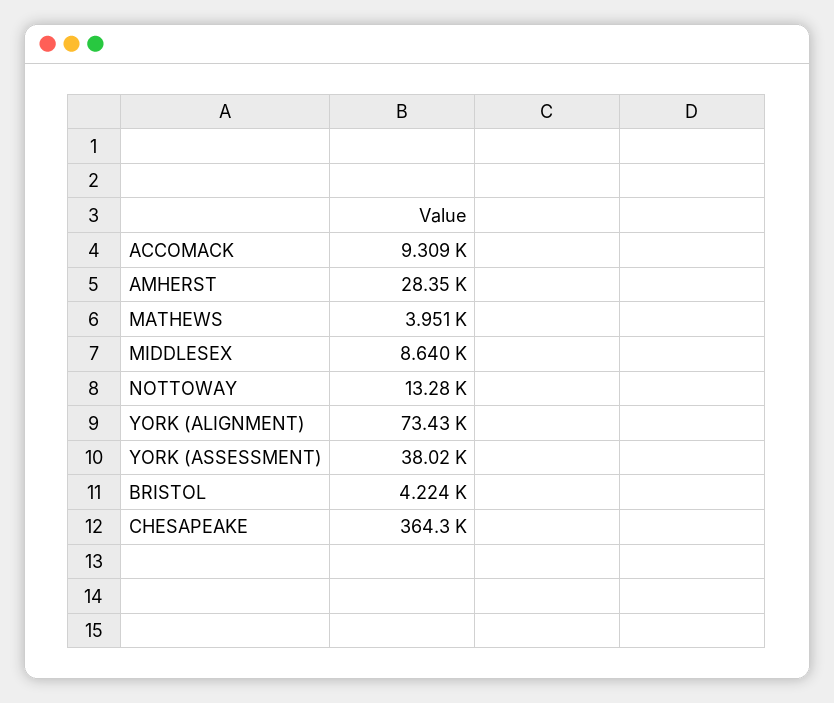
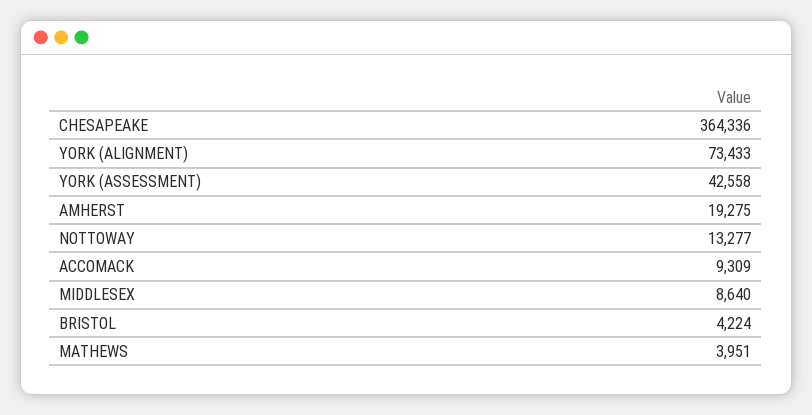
AMHERST: 28350 -> 19275
YORK (ASSESSMENT): 38020 -> 42558

